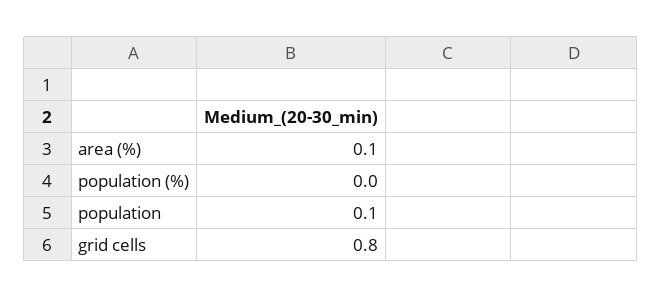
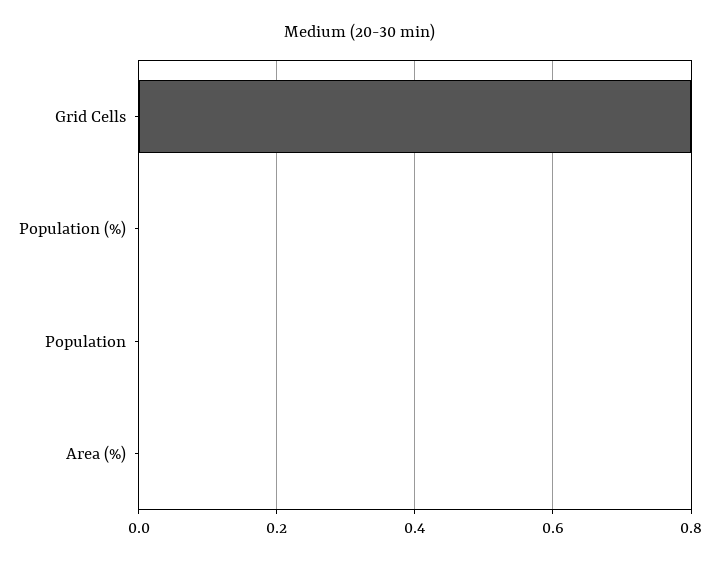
area (%): 0.1 -> 0
population: 0.1 -> 0

